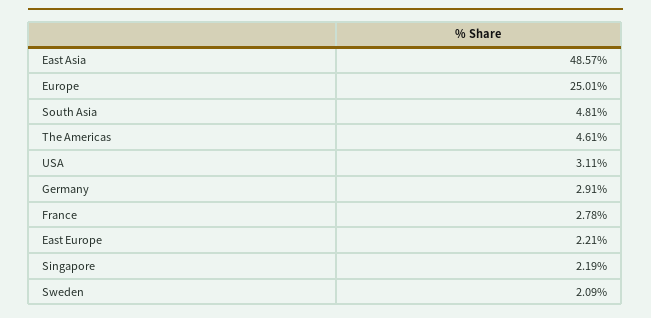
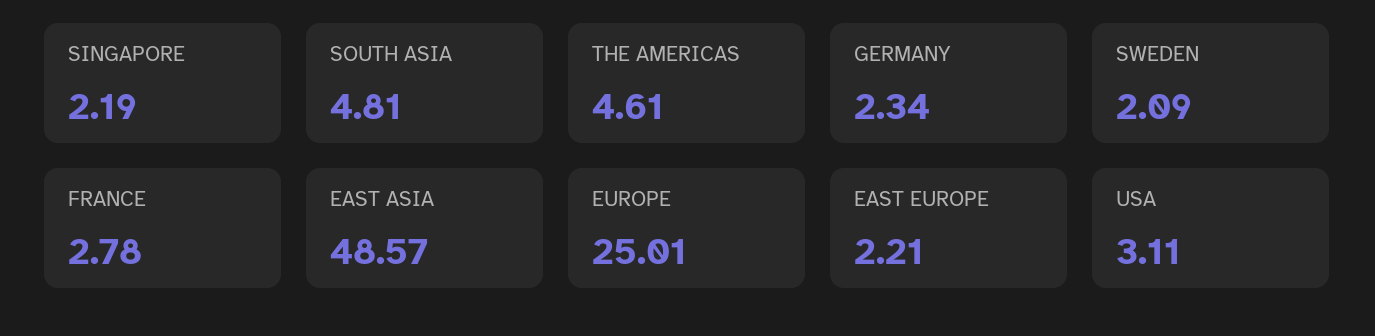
Germany: 2.91 -> 2.34

